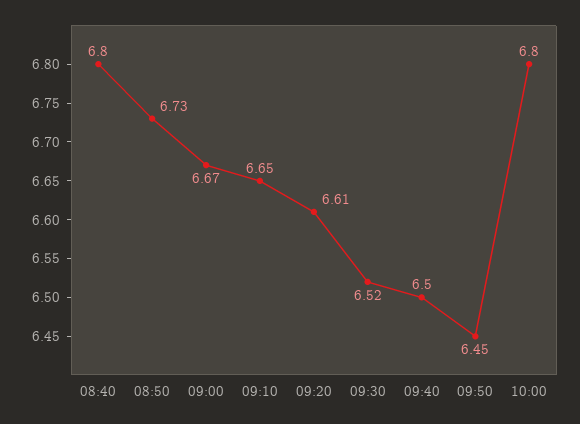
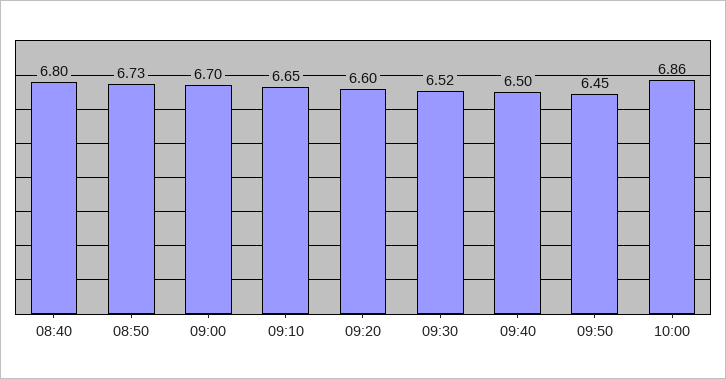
09:00: 6.67 -> 6.7
09:20: 6.61 -> 6.6
10:00: 6.8 -> 6.86

